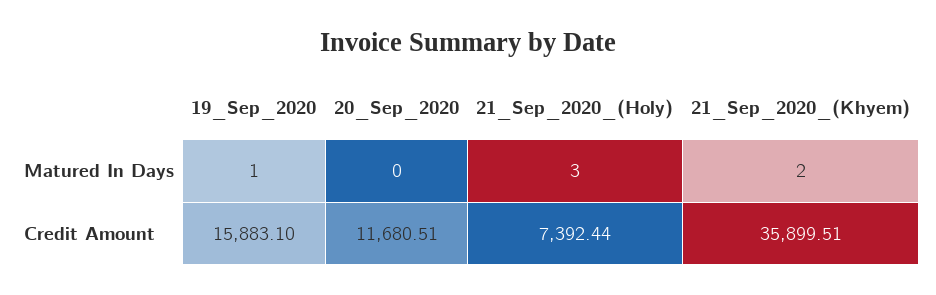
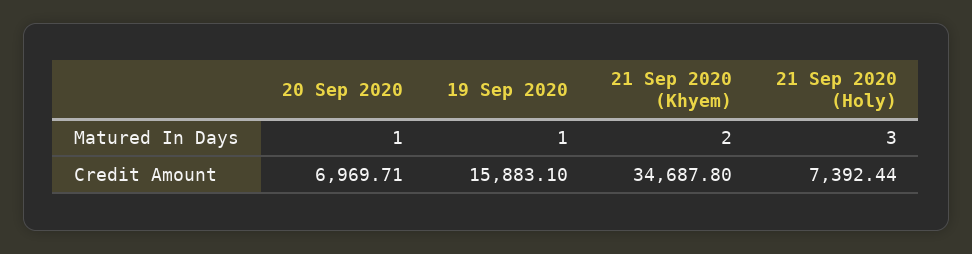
20_Sep_2020, Matured In Days: 0 -> 1
20_Sep_2020, Credit Amount: 11680.51 -> 6969.71
21_Sep_2020_(Khyem), Credit Amount: 35899.51 -> 34687.8

